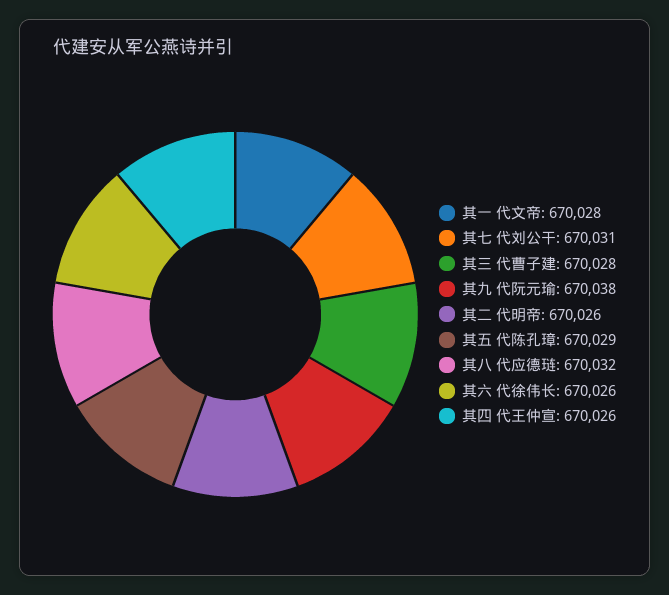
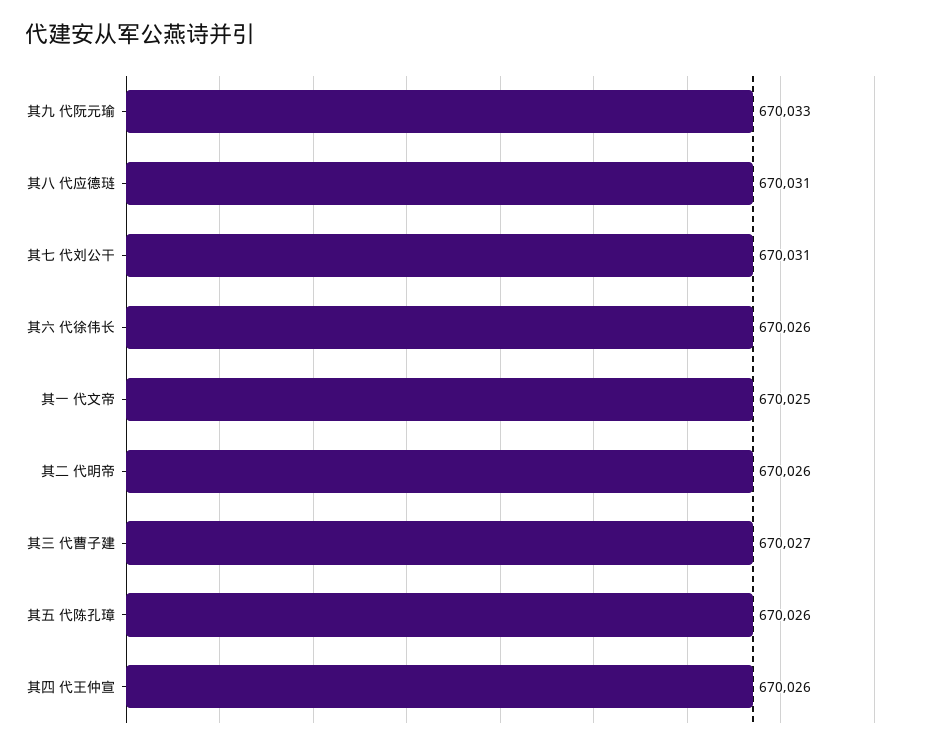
其一 代文帝: 670028 -> 670025
其三 代曹子建: 670028 -> 670027
其九 代阮元瑜: 670038 -> 670033
其五 代陈孔璋: 670029 -> 670026
其八 代应德琏: 670032 -> 670031

